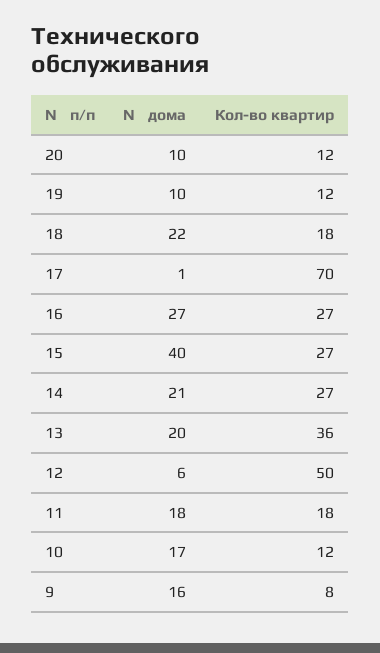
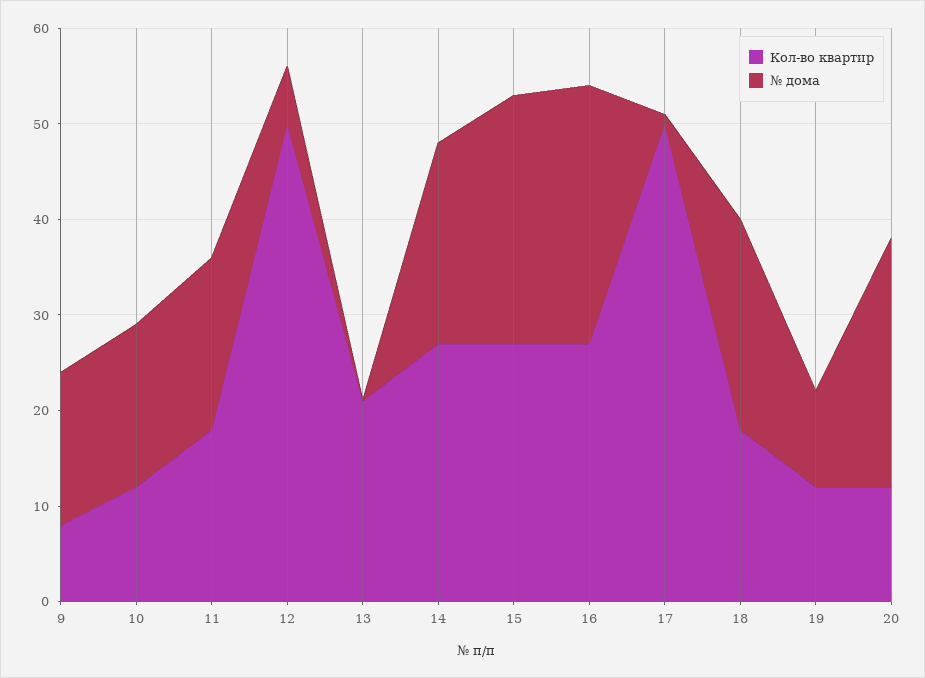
№ дома, 20: 10 -> 26
Кол-во квартир, 17: 70 -> 50
№ дома, 15: 40 -> 26
№ дома, 13: 20 -> 0
Кол-во квартир, 13: 36 -> 21

